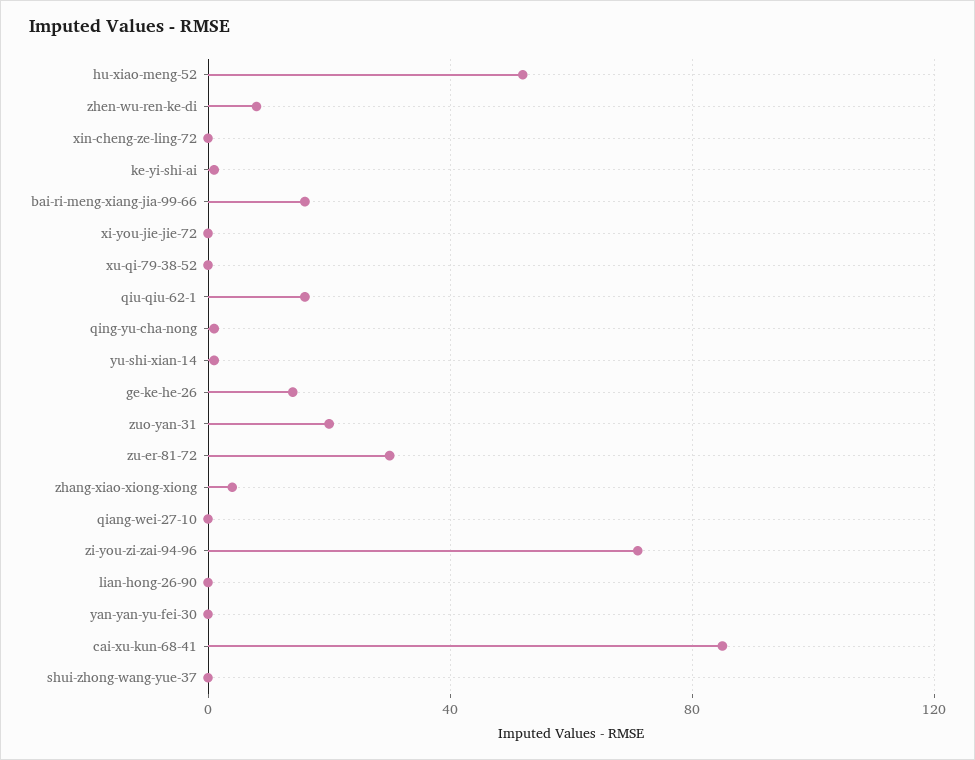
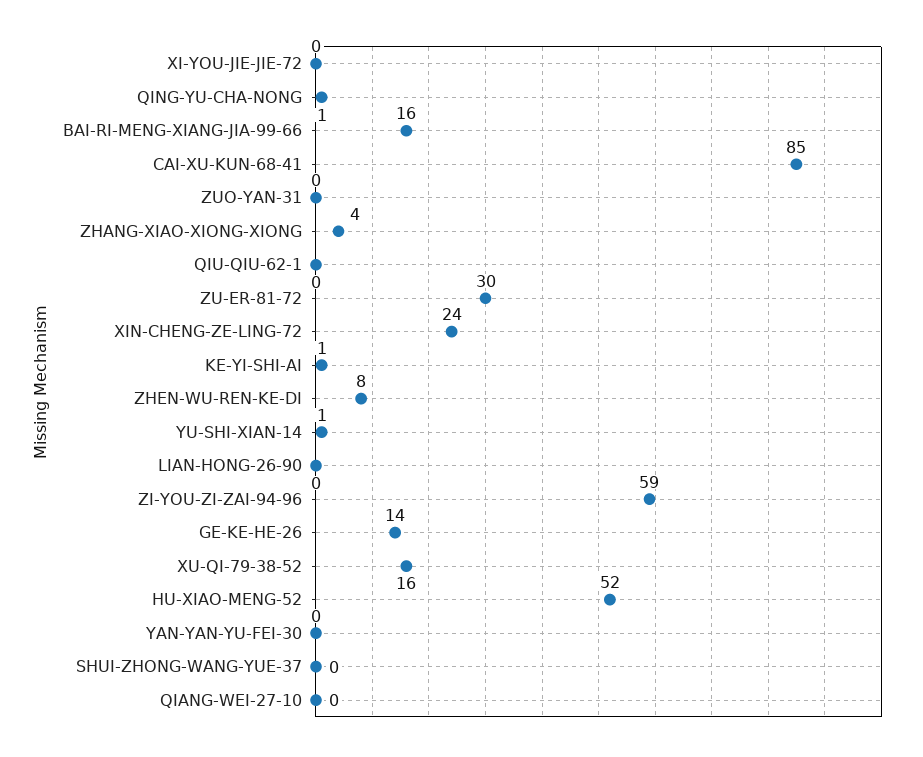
xin-cheng-ze-ling-72: 0 -> 24
xu-qi-79-38-52: 0 -> 16
qiu-qiu-62-1: 15 -> 0
zuo-yan-31: 20 -> 0
zi-you-zi-zai-94-96: 70 -> 59

